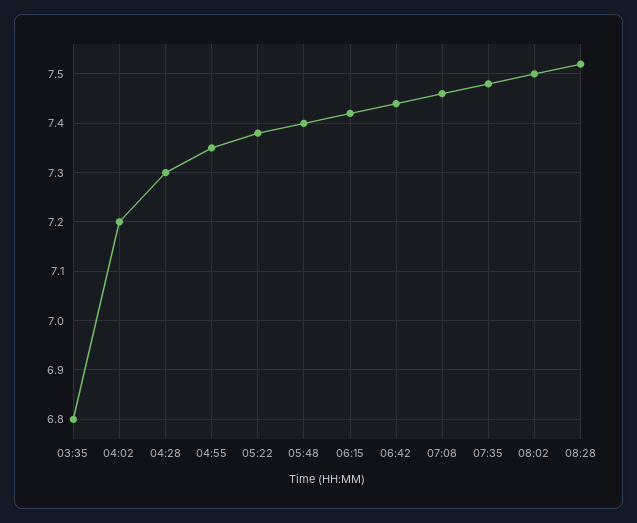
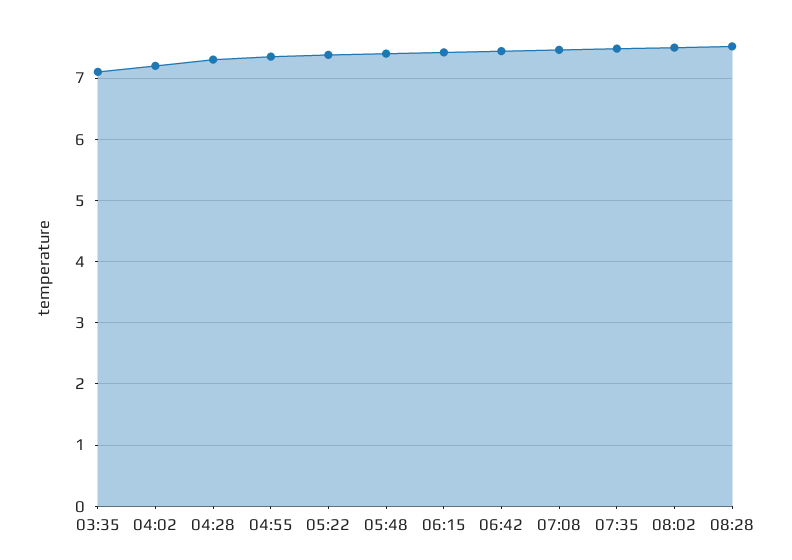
03:35: 6.8 -> 7.1

